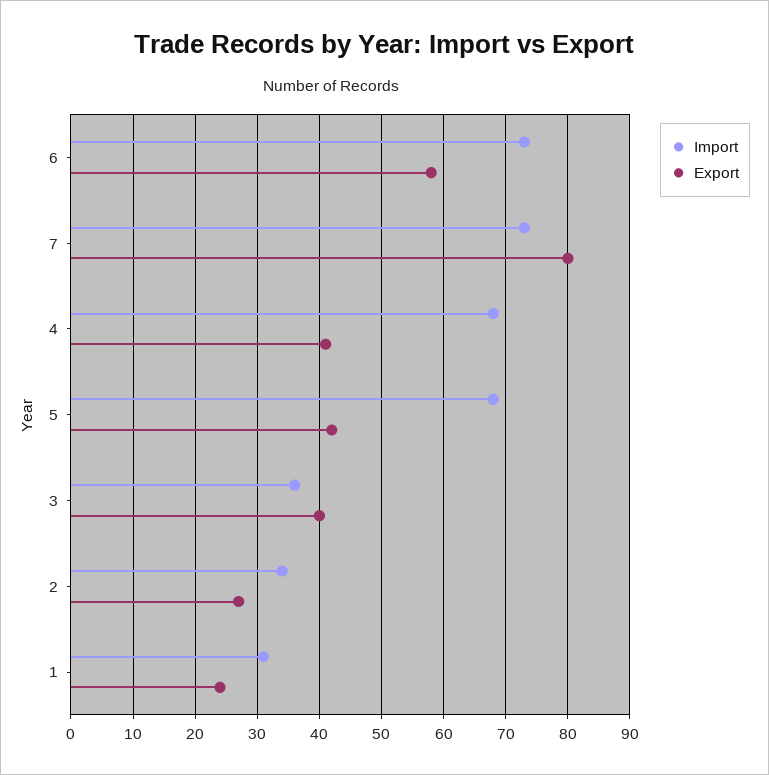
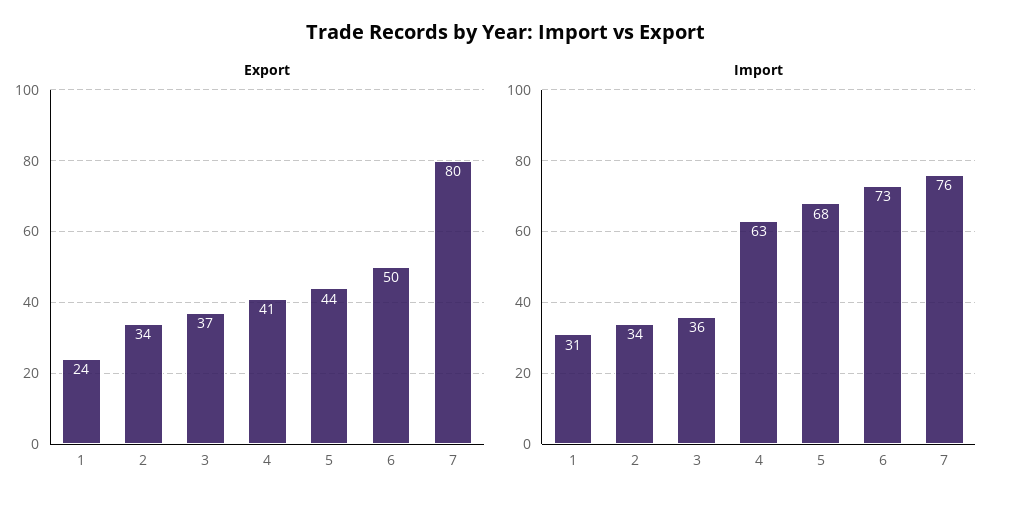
Export, 6: 58 -> 50
Import, 7: 73 -> 76
Import, 4: 68 -> 63
Export, 5: 42 -> 44
Export, 3: 40 -> 37
Export, 2: 27 -> 34

